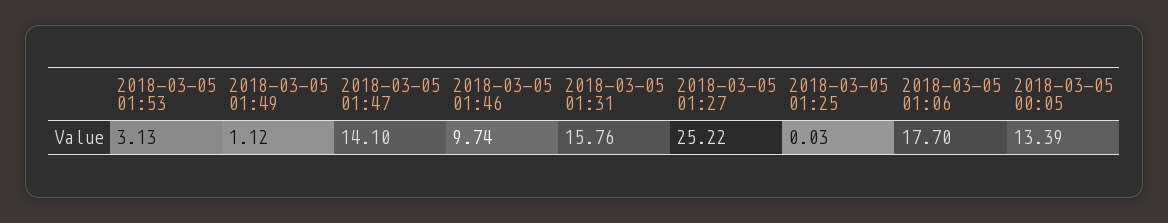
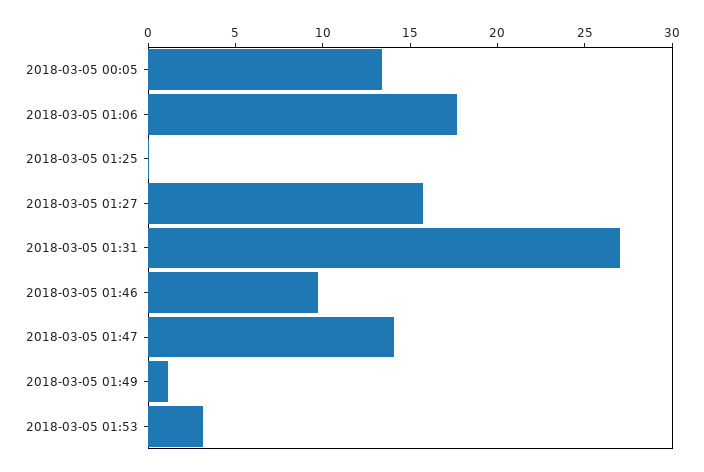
2018-03-05 01:31: 15.76 -> 27
2018-03-05 01:27: 25.22 -> 16

